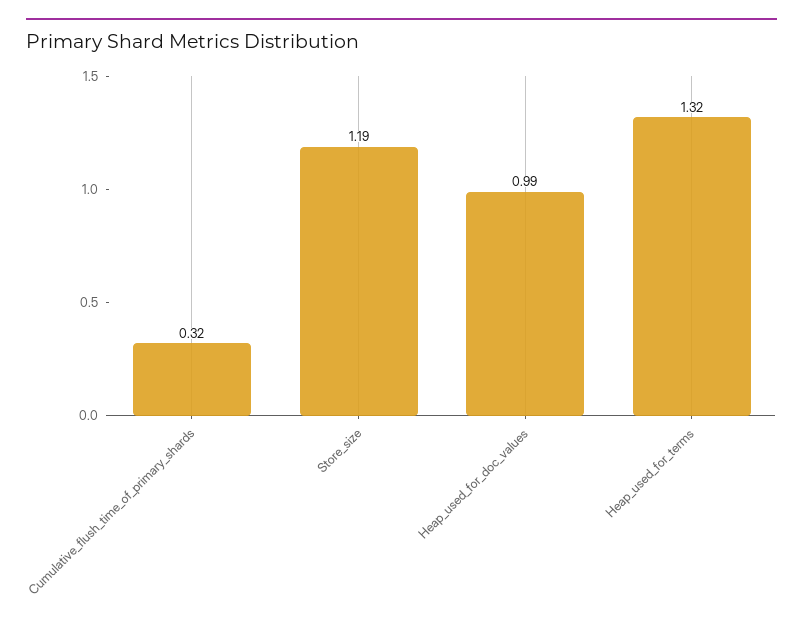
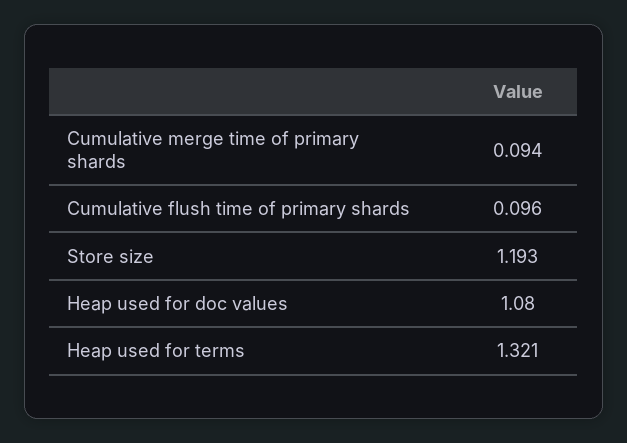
Cumulative_flush_time_of_primary_shards: 0.32 -> 0.096
Heap_used_for_doc_values: 0.99 -> 1.08
Cumulative merge time of primary shards: none -> 0.094

